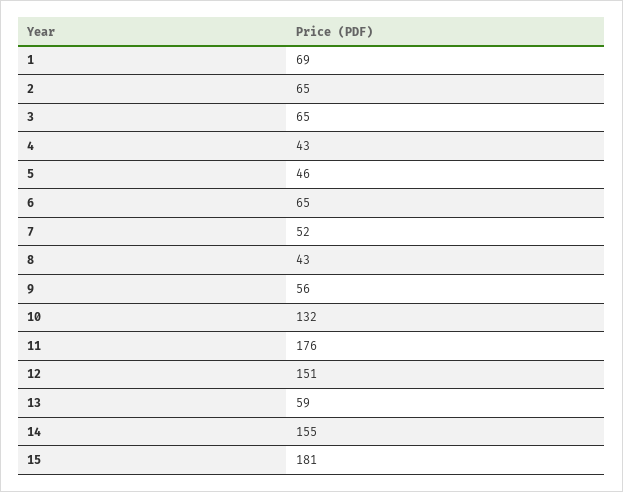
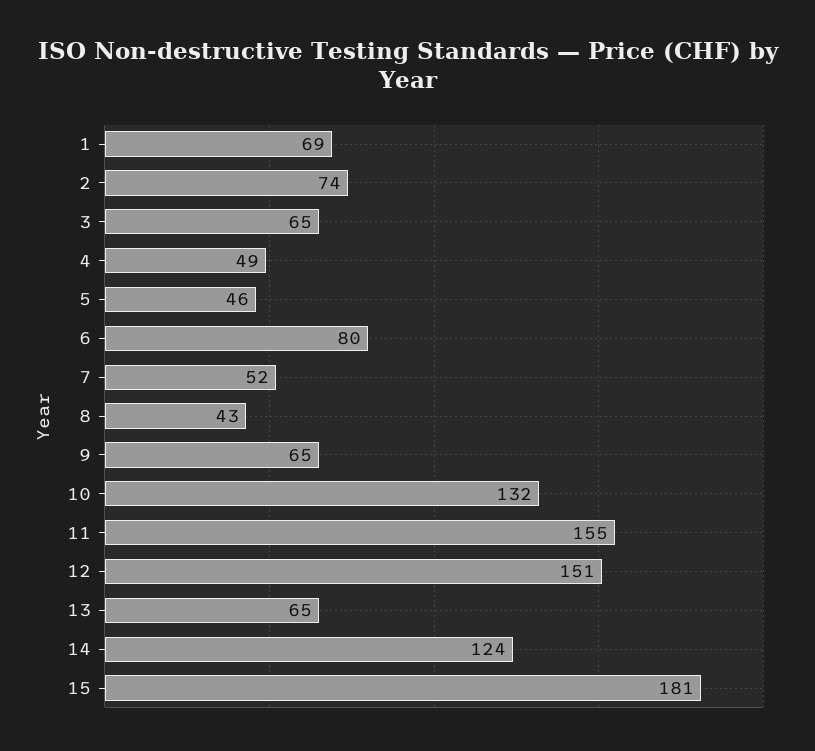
2: 65 -> 74
4: 43 -> 49
6: 65 -> 80
9: 56 -> 65
11: 176 -> 155
13: 59 -> 65
14: 155 -> 124

